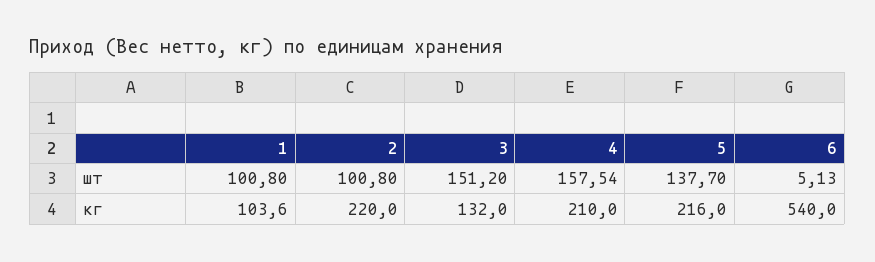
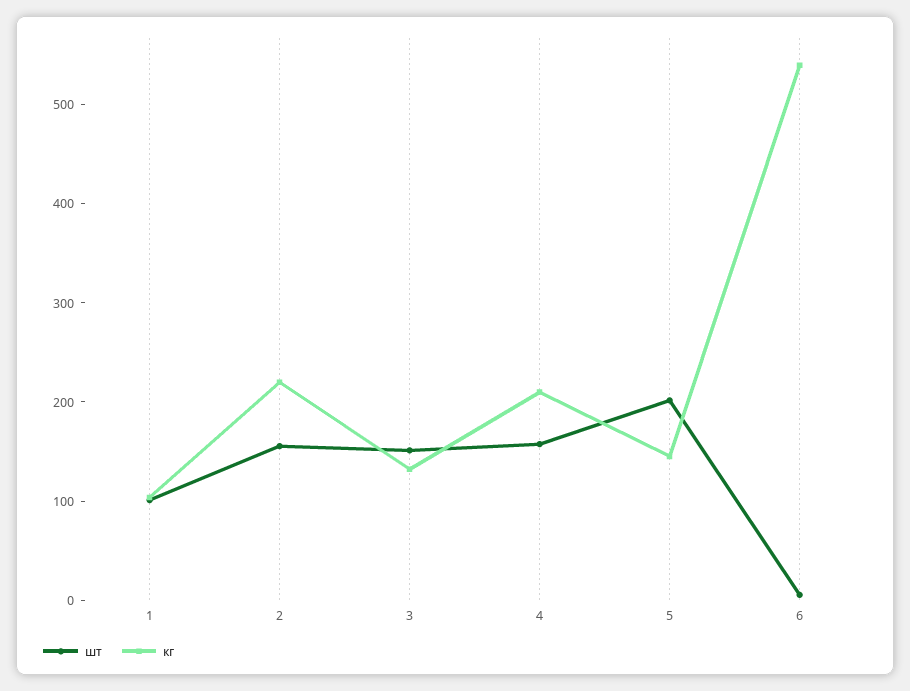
шт, 2: 100.8 -> 160
шт, 5: 137.7 -> 200
кг, 5: 216 -> 140

